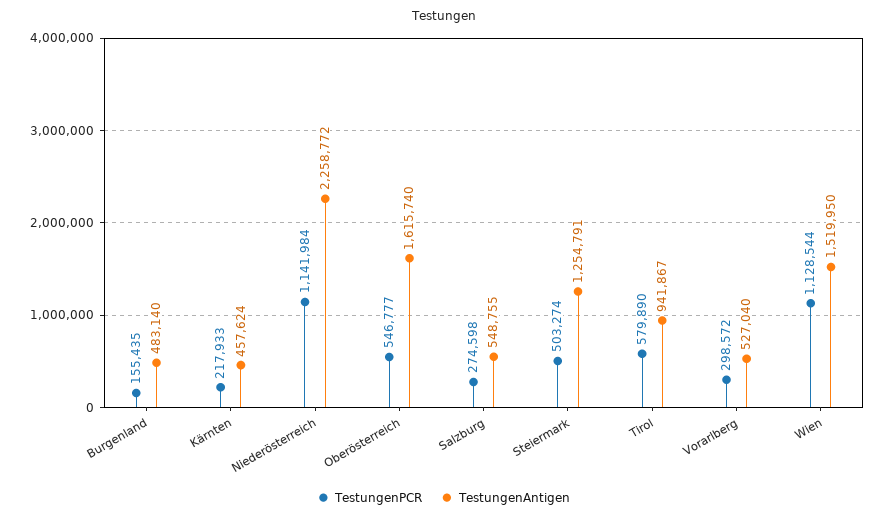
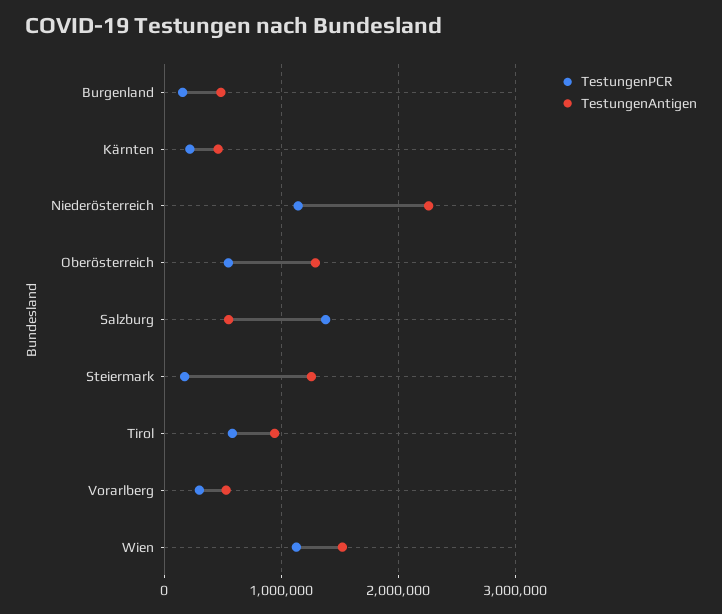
TestungenAntigen, Oberösterreich: 1615740 -> 1300000
TestungenPCR, Salzburg: 274598 -> 1400000
TestungenPCR, Steiermark: 503274 -> 200000

